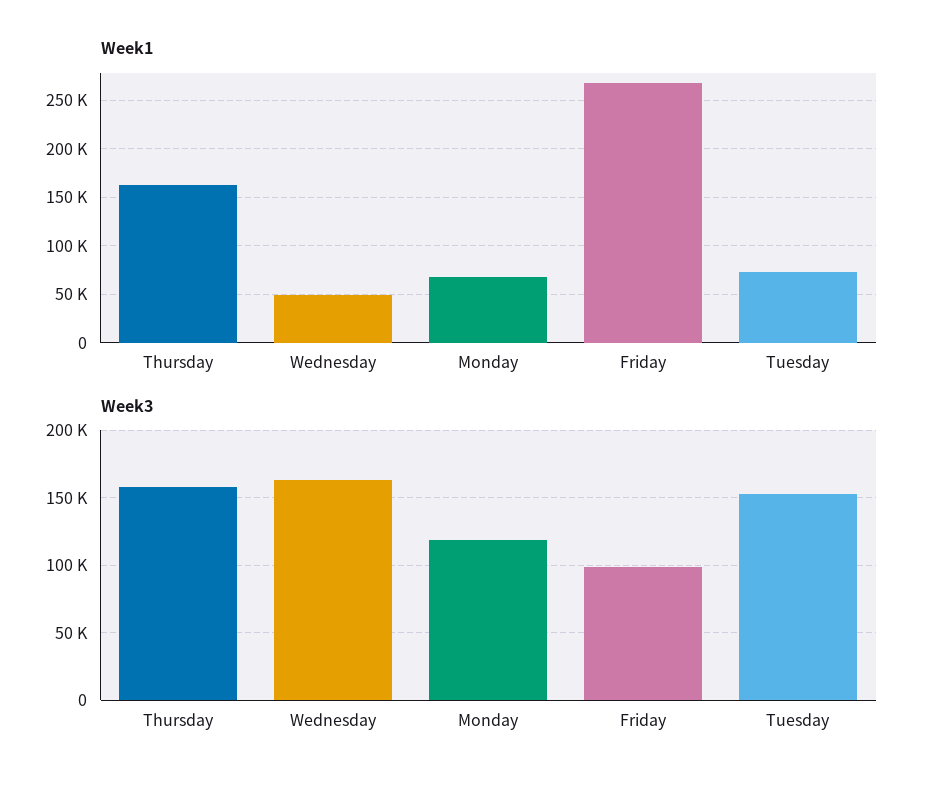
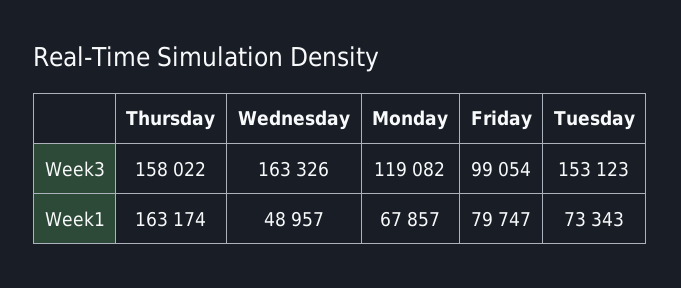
Week1, Friday: 270000 -> 79747

